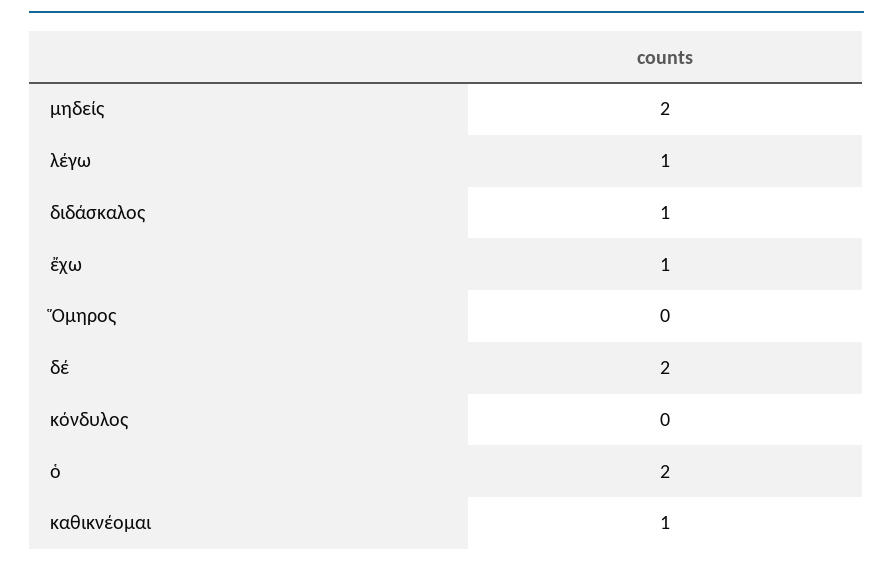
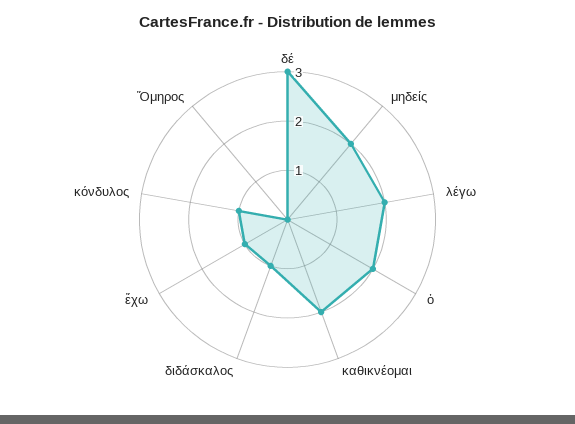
λέγω: 1 -> 2
δέ: 2 -> 3
κόνδυλος: 0 -> 1
καθικνέομαι: 1 -> 2

